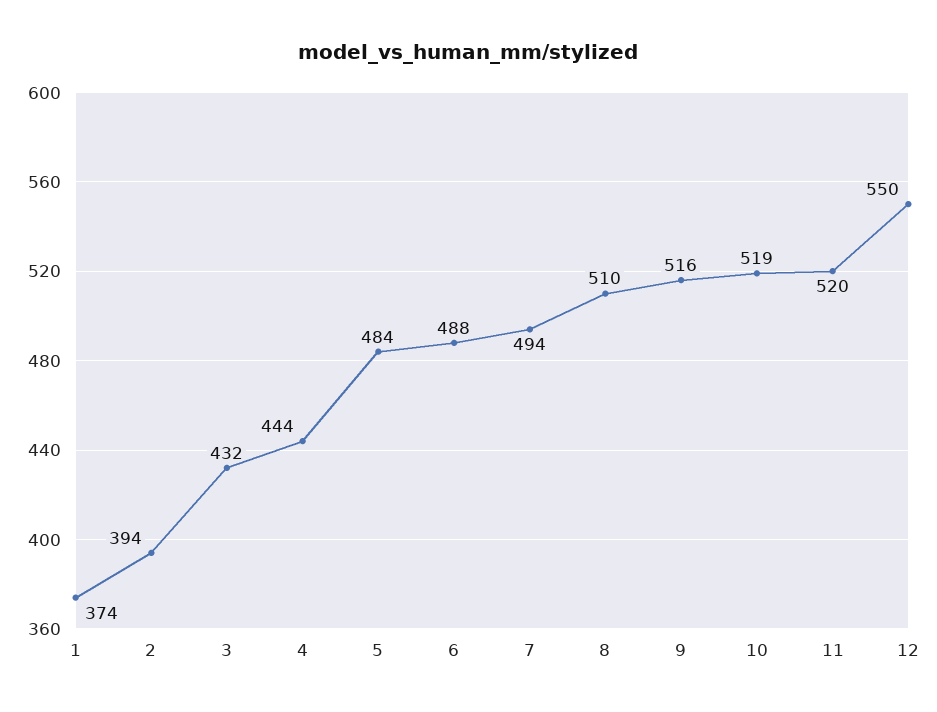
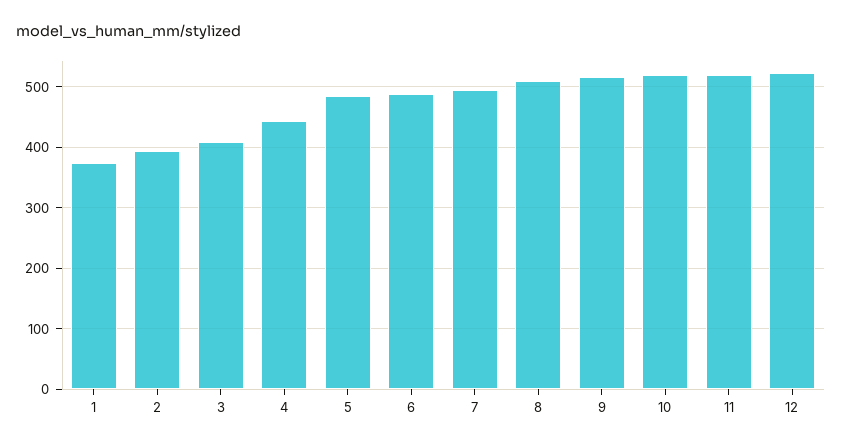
3: 432 -> 410
12: 550 -> 520

